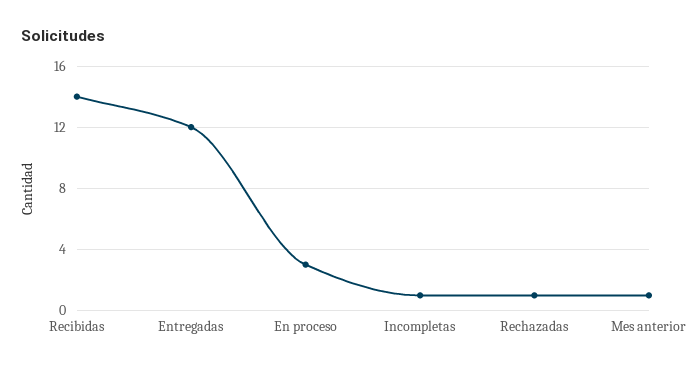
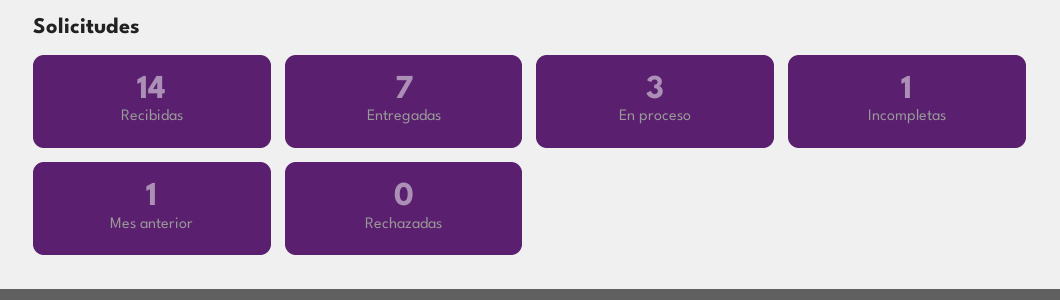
Entregadas: 12 -> 7
Rechazadas: 1 -> 0

